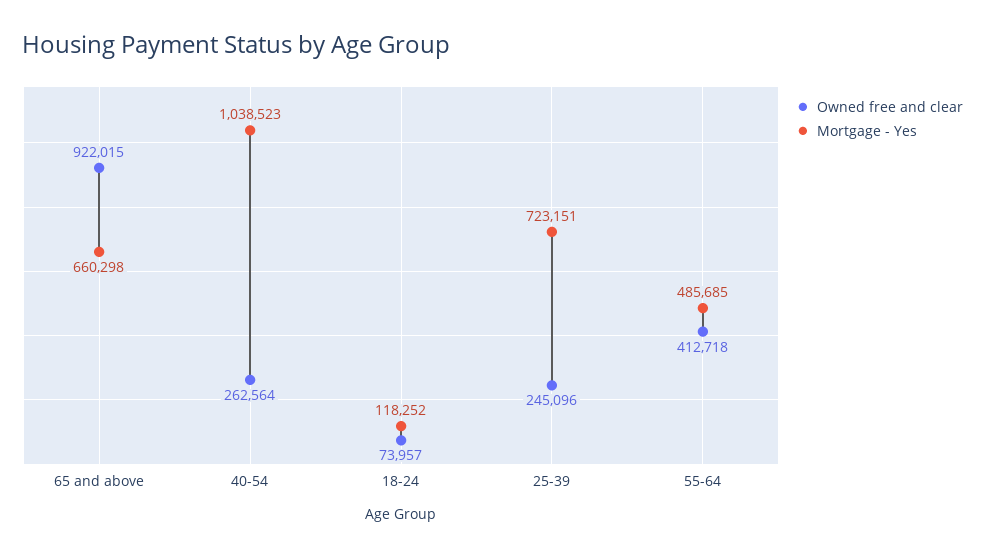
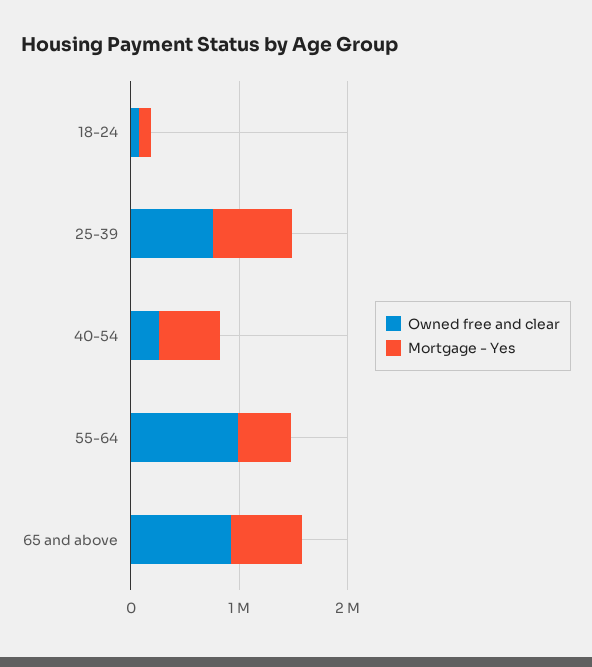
Mortgage - Yes, 40-54: 1038523 -> 600000
Owned free and clear, 25-39: 245096 -> 800000
Owned free and clear, 55-64: 412718 -> 1000000

